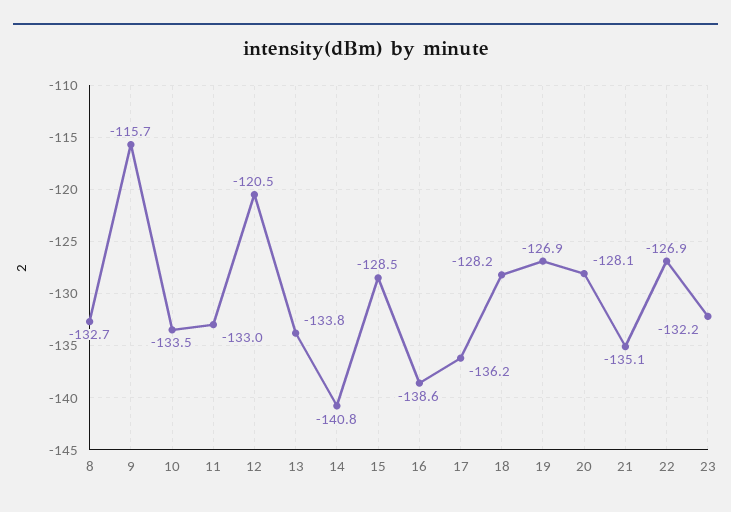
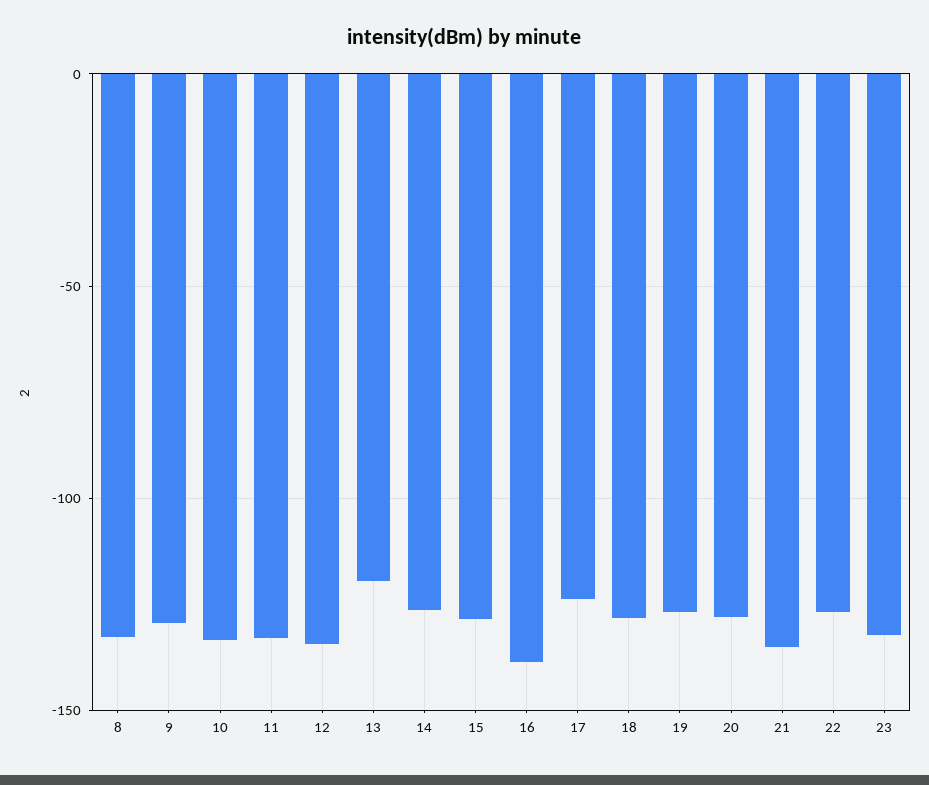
9: -115.7 -> -130
12: -120.5 -> -135
13: -133.8 -> -120
14: -140.8 -> -125
17: -136.2 -> -125

